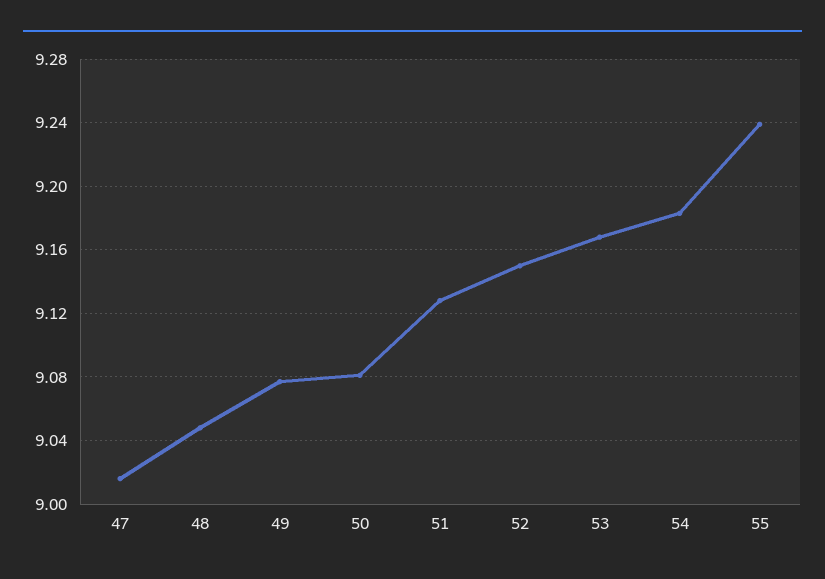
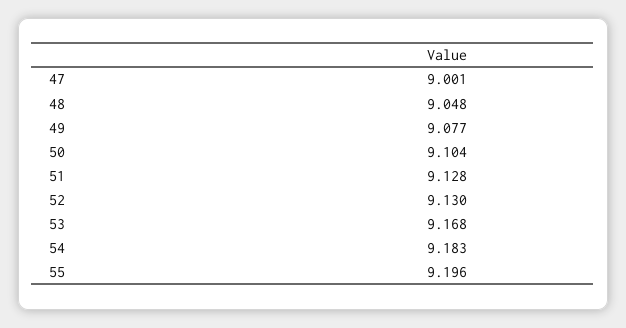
47: 9.015 -> 9.001
50: 9.08 -> 9.104
52: 9.15 -> 9.13
55: 9.24 -> 9.196

